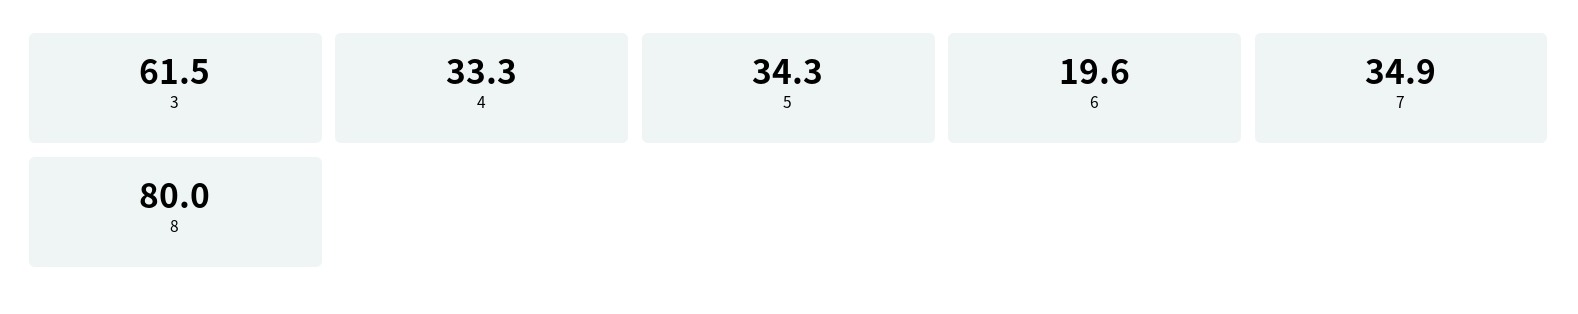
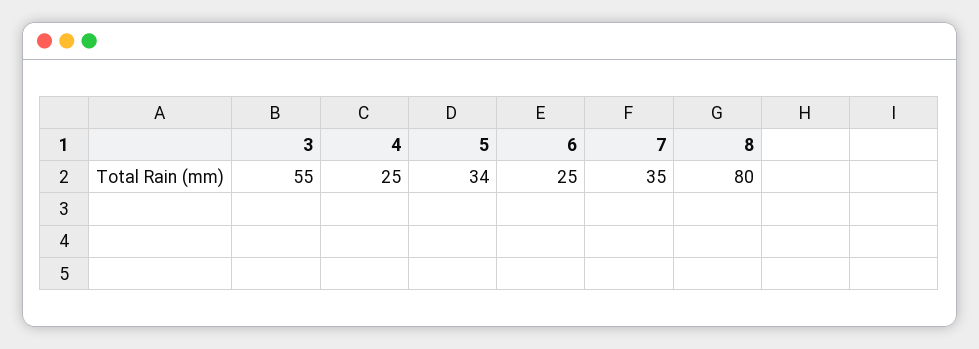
3: 61.5 -> 55
4: 33.3 -> 25
6: 19.6 -> 25

